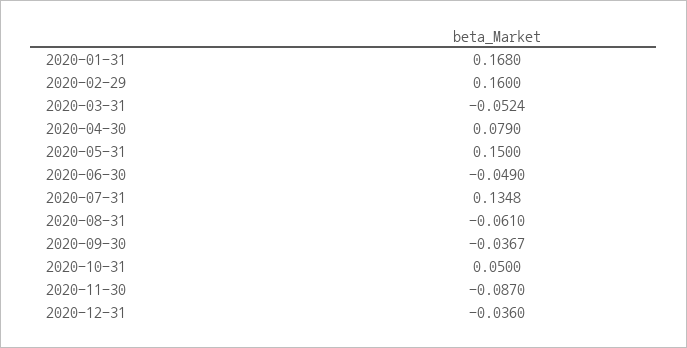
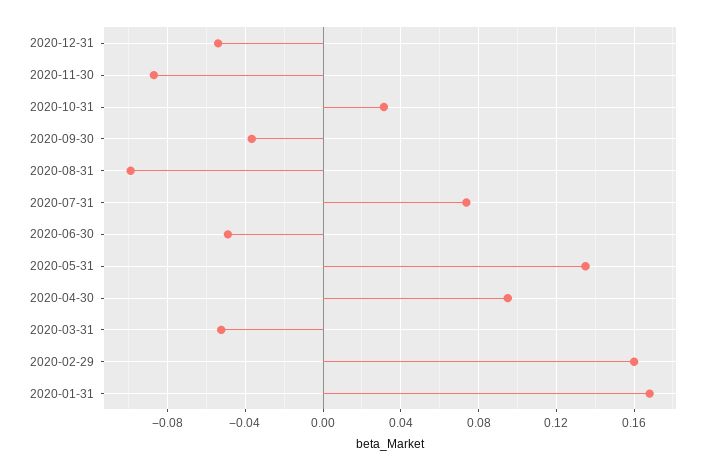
2020-04-30: 0.079 -> 0.095
2020-05-31: 0.15 -> 0.135
2020-07-31: 0.1348 -> 0.075
2020-08-31: -0.061 -> -0.1
2020-10-31: 0.05 -> 0.03
2020-12-31: -0.036 -> -0.055

